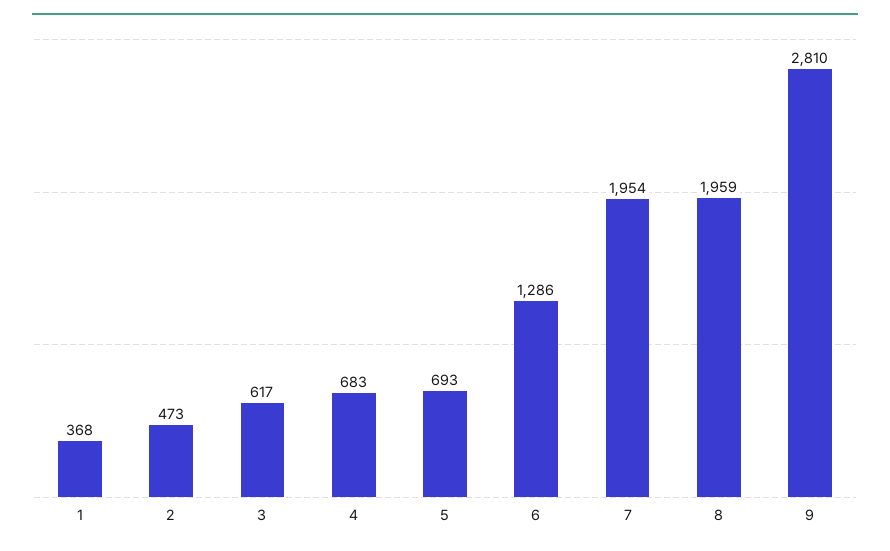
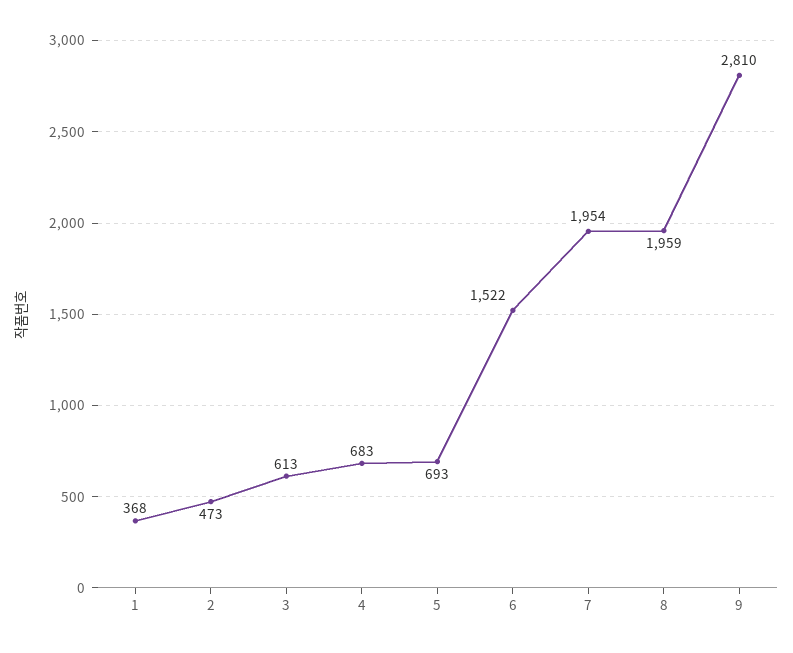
3: 617 -> 613
6: 1286 -> 1522

